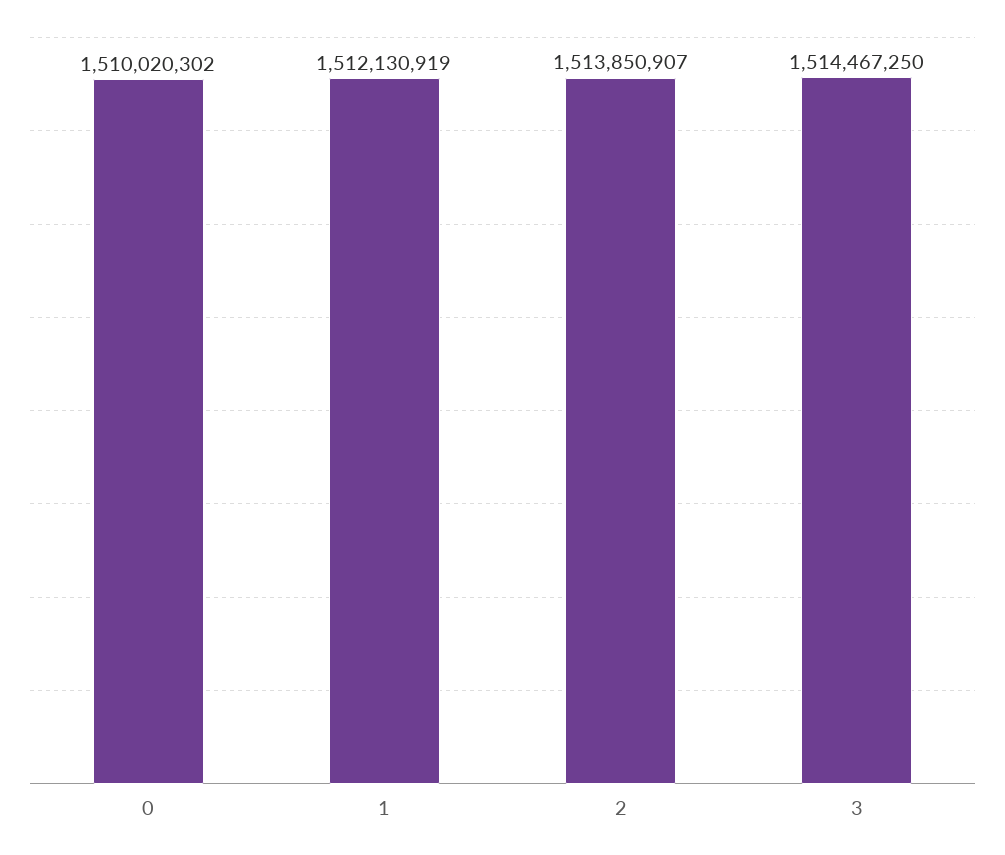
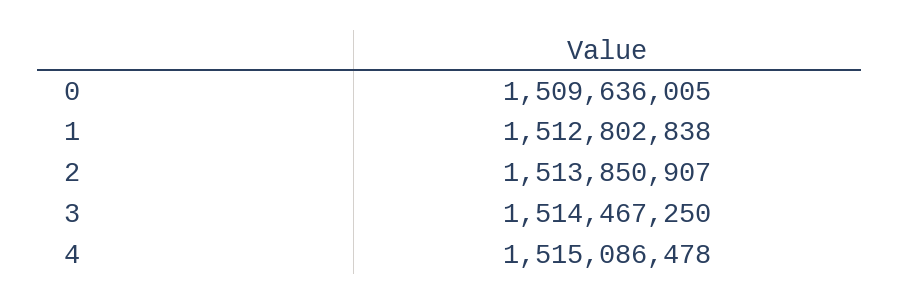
0: 1510020302 -> 1509636005
1: 1512130919 -> 1512802838
4: none -> 1515086478

